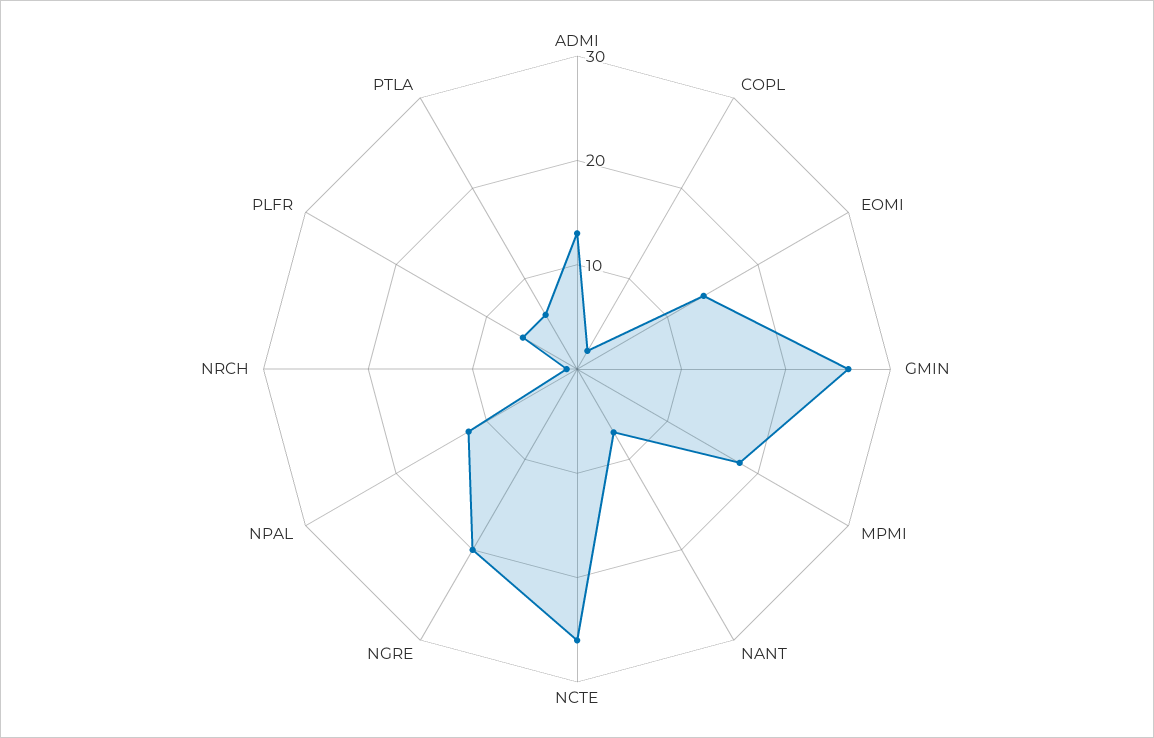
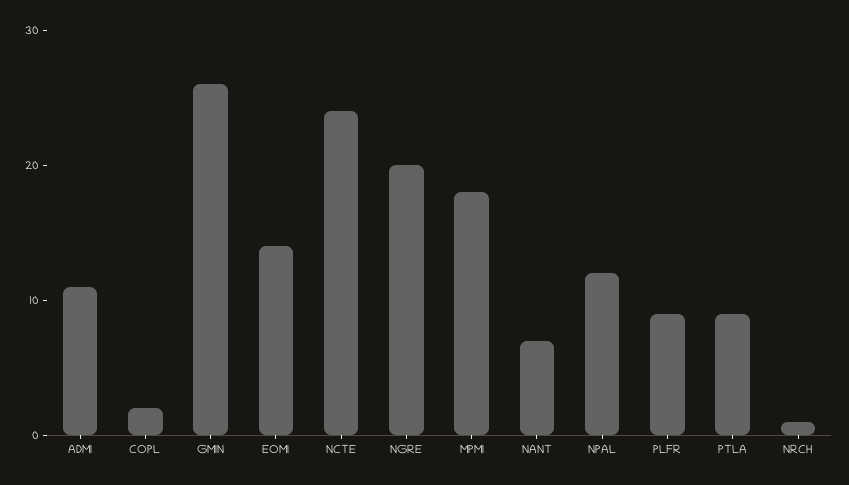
ADMI: 13 -> 11
NCTE: 26 -> 24
PLFR: 6 -> 9
PTLA: 6 -> 9

